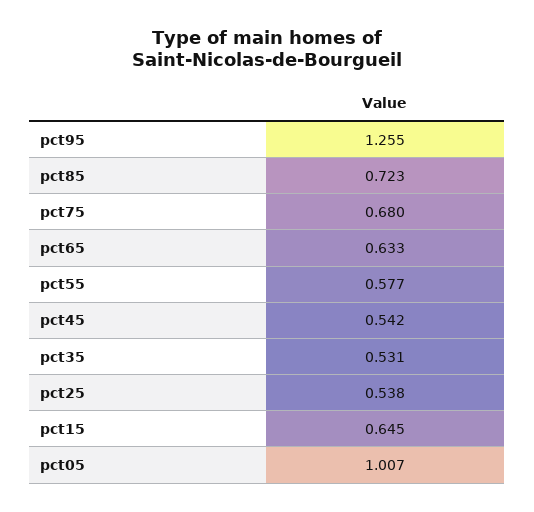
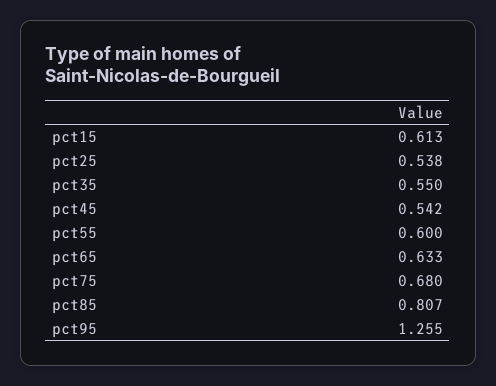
pct85: 0.723 -> 0.807
pct55: 0.577 -> 0.6
pct35: 0.531 -> 0.55
pct15: 0.645 -> 0.613
pct05: 1.007 -> none

